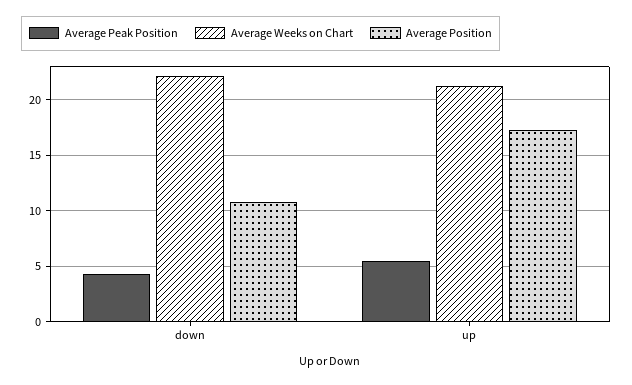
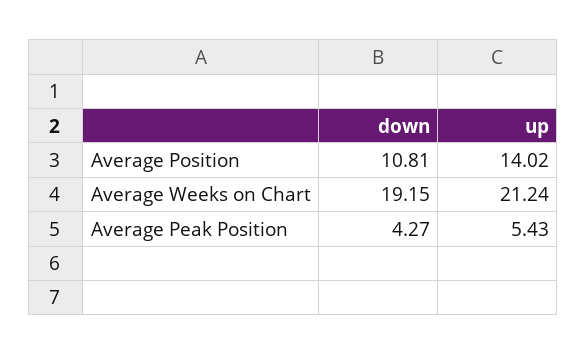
Average Weeks on Chart, down: 22 -> 19.15
Average Position, up: 17 -> 14.02

